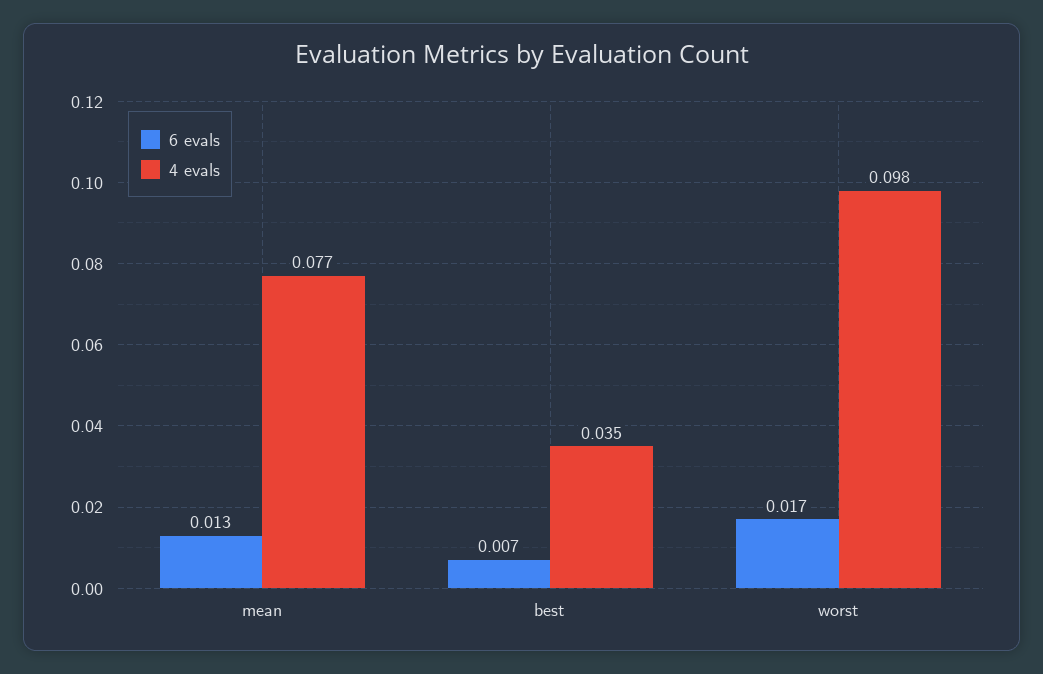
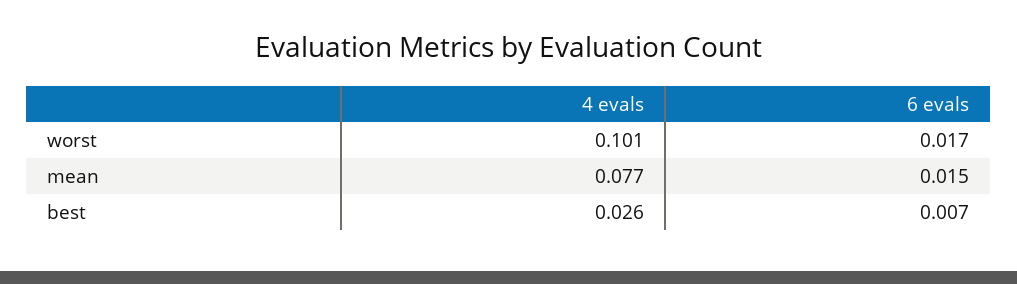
6 evals, mean: 0.013 -> 0.015
4 evals, best: 0.035 -> 0.026
4 evals, worst: 0.098 -> 0.101

